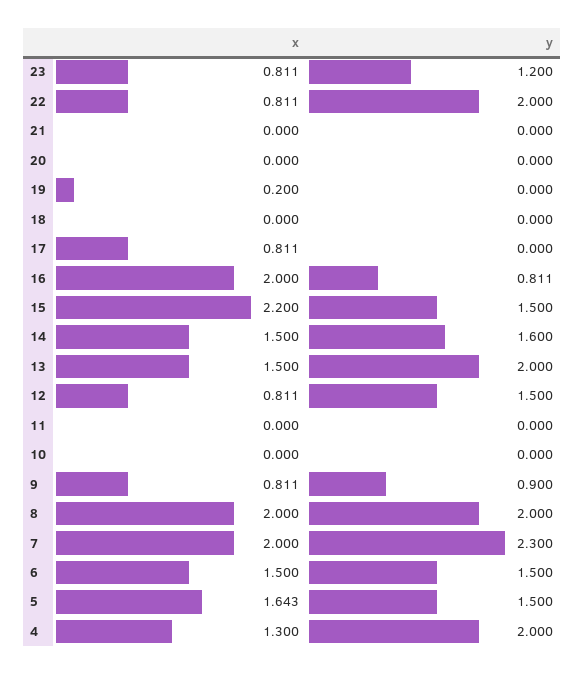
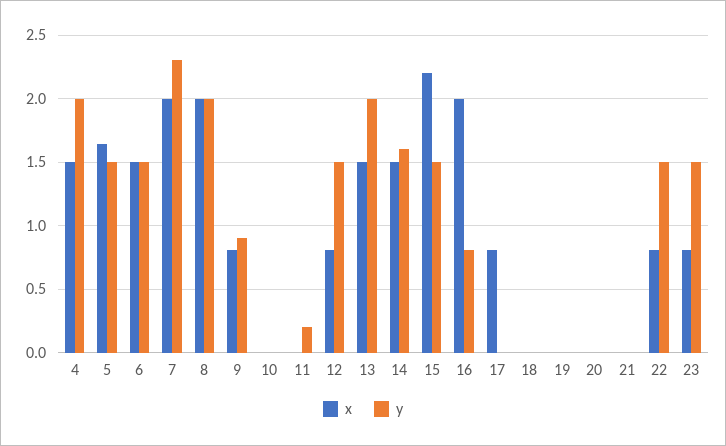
y, 23: 1.2 -> 1.5
y, 22: 2 -> 1.5
x, 19: 0.2 -> 0
y, 11: 0 -> 0.2
x, 4: 1.3 -> 1.5

